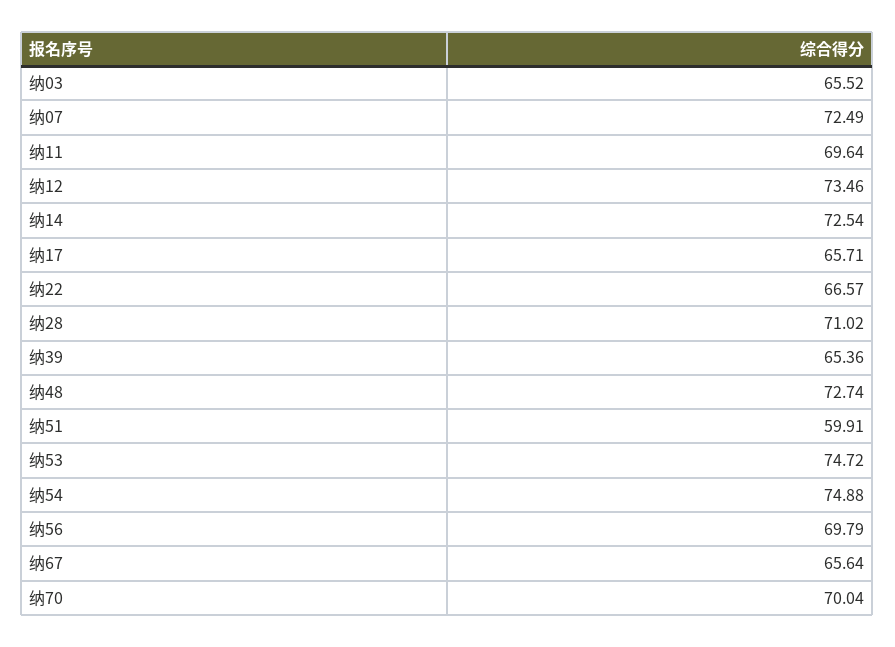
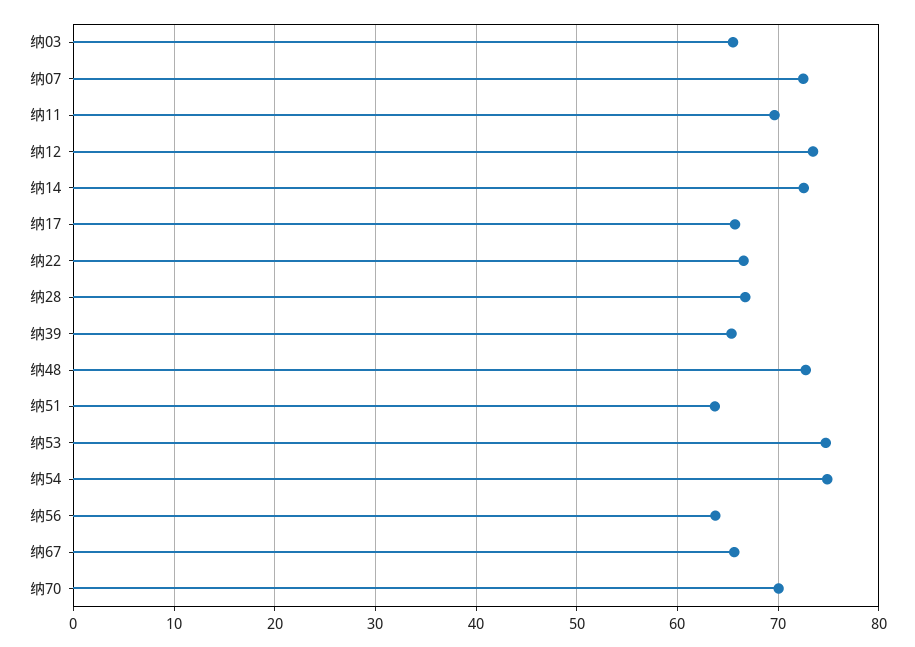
纳28: 71.02 -> 67
纳51: 59.91 -> 64
纳56: 69.79 -> 64

